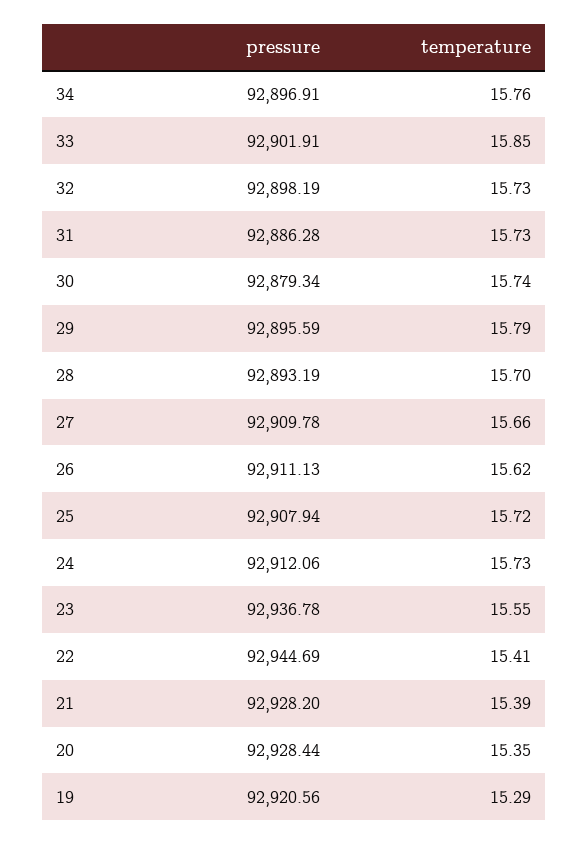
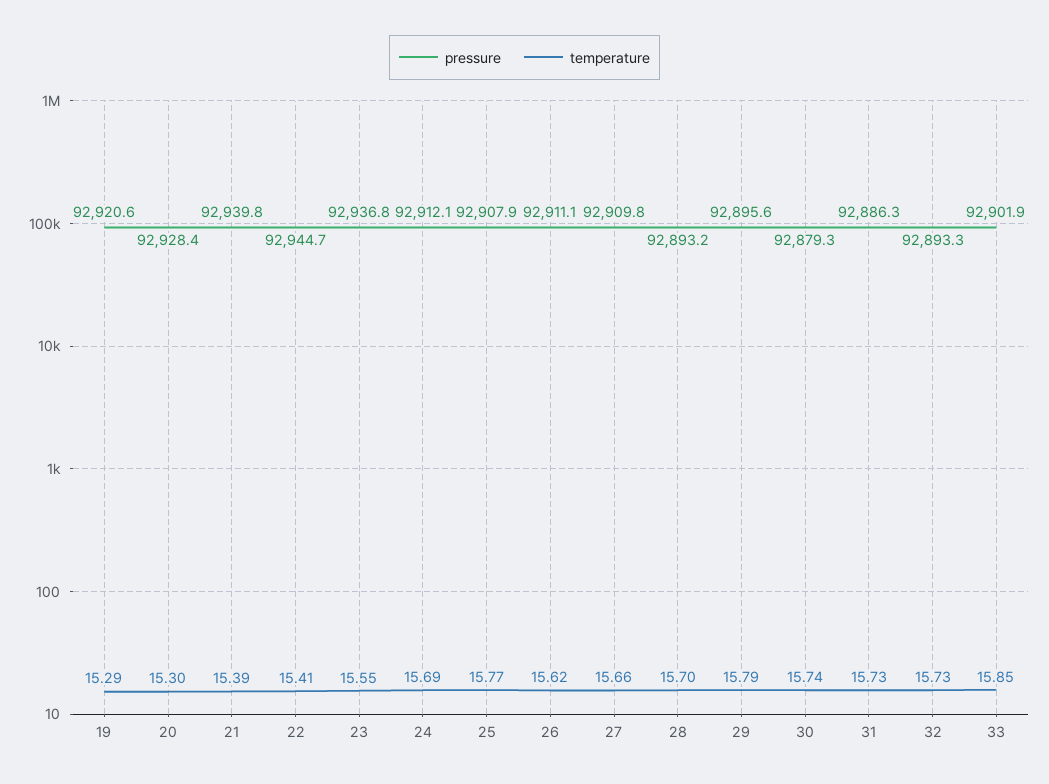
pressure, 34: 92896.91 -> none
temperature, 34: 15.76 -> none
pressure, 32: 92898.19 -> 92893.3
temperature, 25: 15.72 -> 15.77
temperature, 24: 15.73 -> 15.69
pressure, 21: 92928.2 -> 92939.8
temperature, 20: 15.35 -> 15.3

